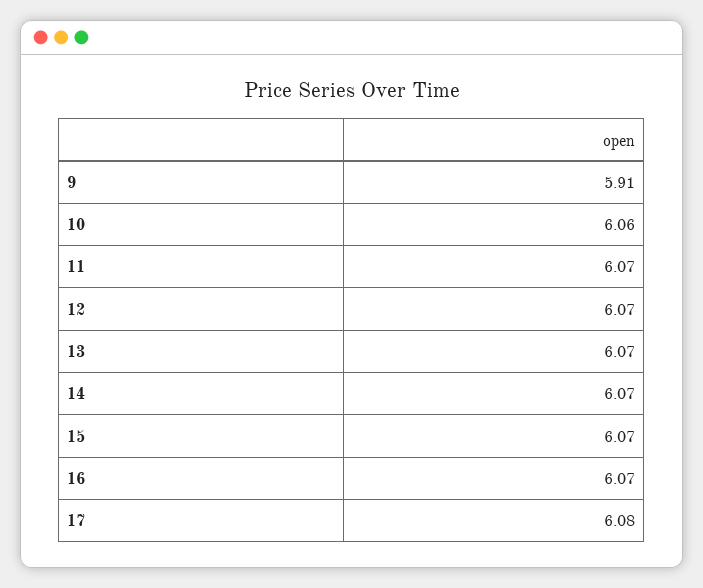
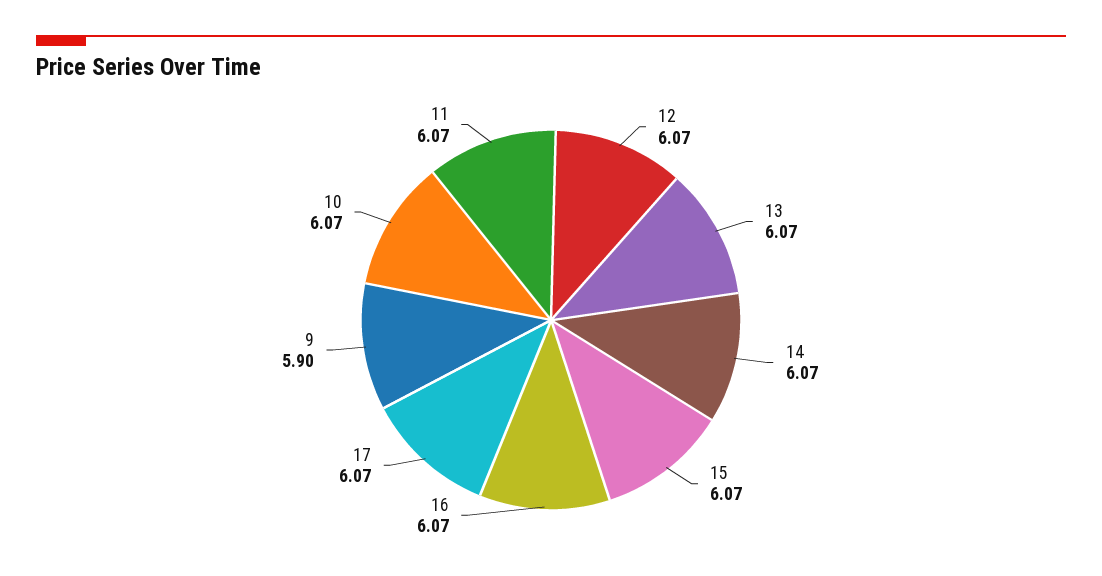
9: 5.91 -> 5.9
10: 6.06 -> 6.07
17: 6.08 -> 6.07

